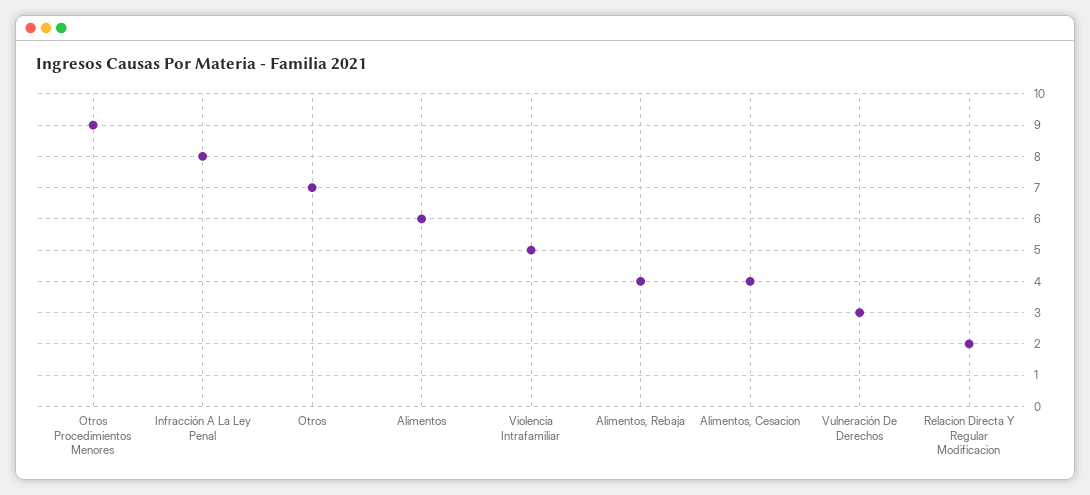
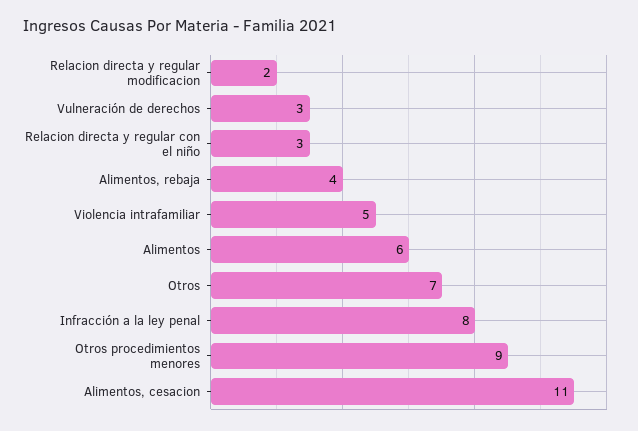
Alimentos, Cesacion: 4 -> 11
Relacion directa y regular con el niño: none -> 3

